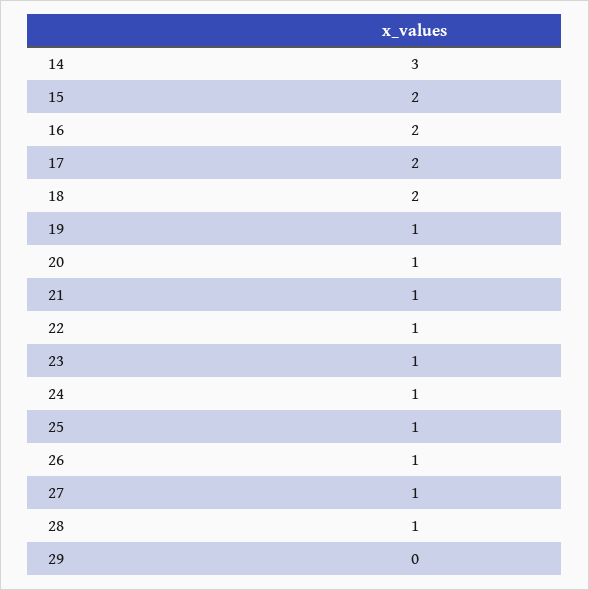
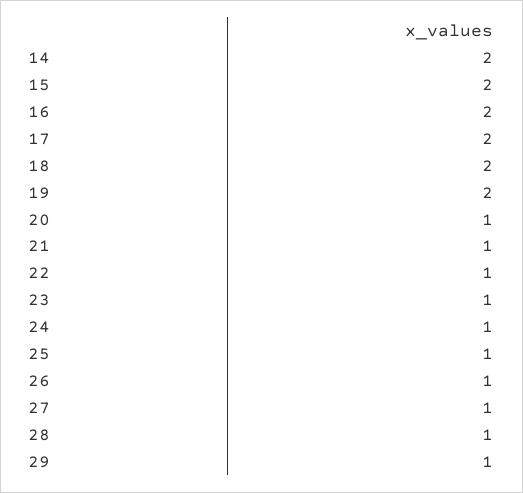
14: 3 -> 2
19: 1 -> 2
29: 0 -> 1

